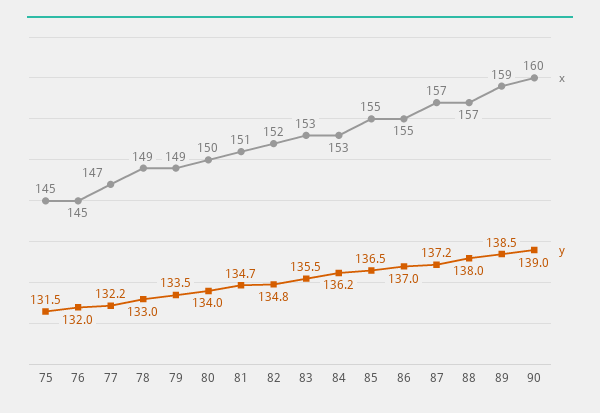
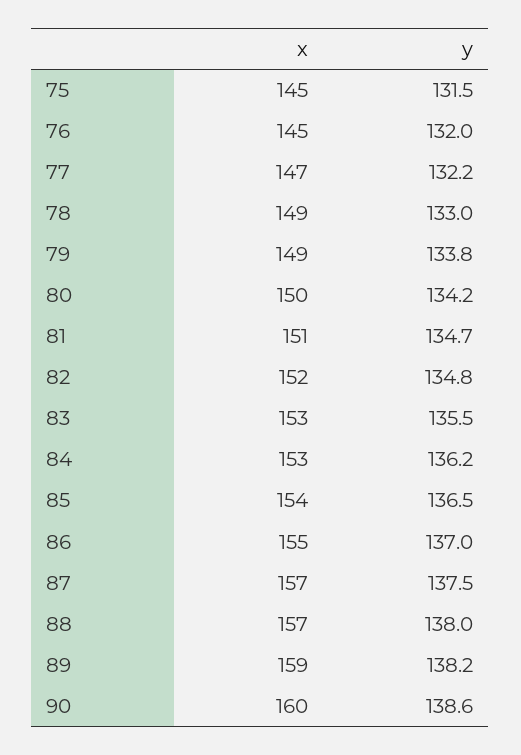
y, 79: 133.5 -> 133.8
y, 80: 134 -> 134.2
x, 85: 155 -> 154
y, 87: 137.2 -> 137.5
y, 89: 138.5 -> 138.2
y, 90: 139 -> 138.6

